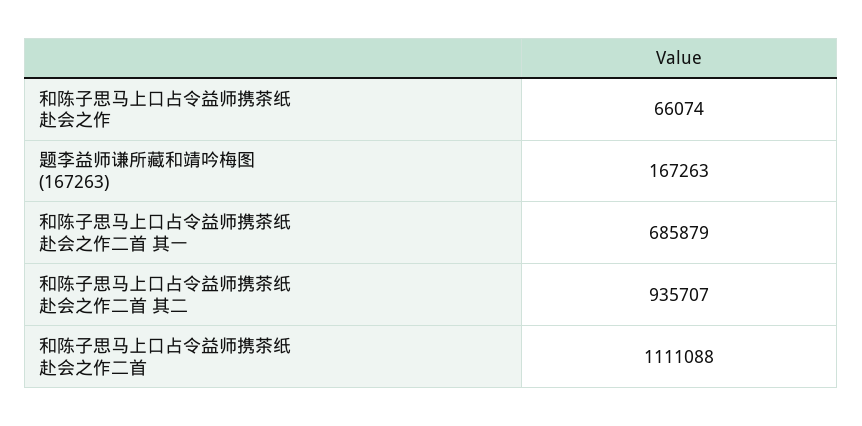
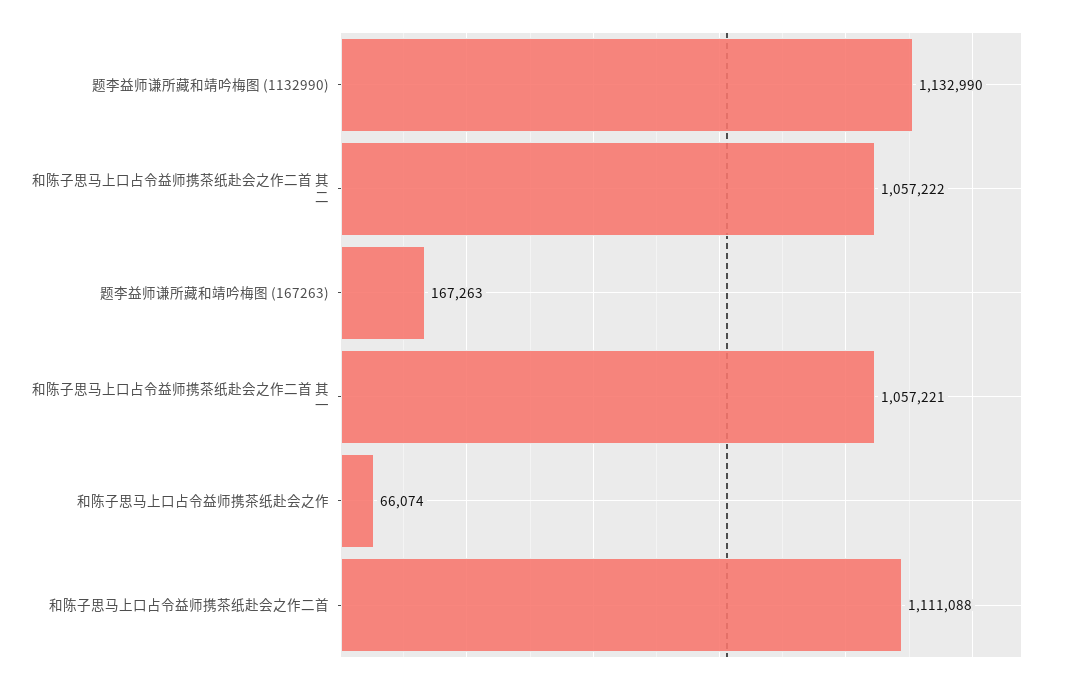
和陈子思马上口占令益师携茶纸赴会之作二首 其一: 685879 -> 1057221
和陈子思马上口占令益师携茶纸赴会之作二首 其二: 935707 -> 1057222
题李益师谦所藏和靖吟梅图 (1132990): none -> 1132990

